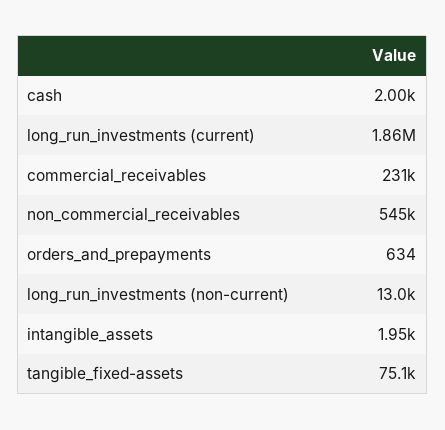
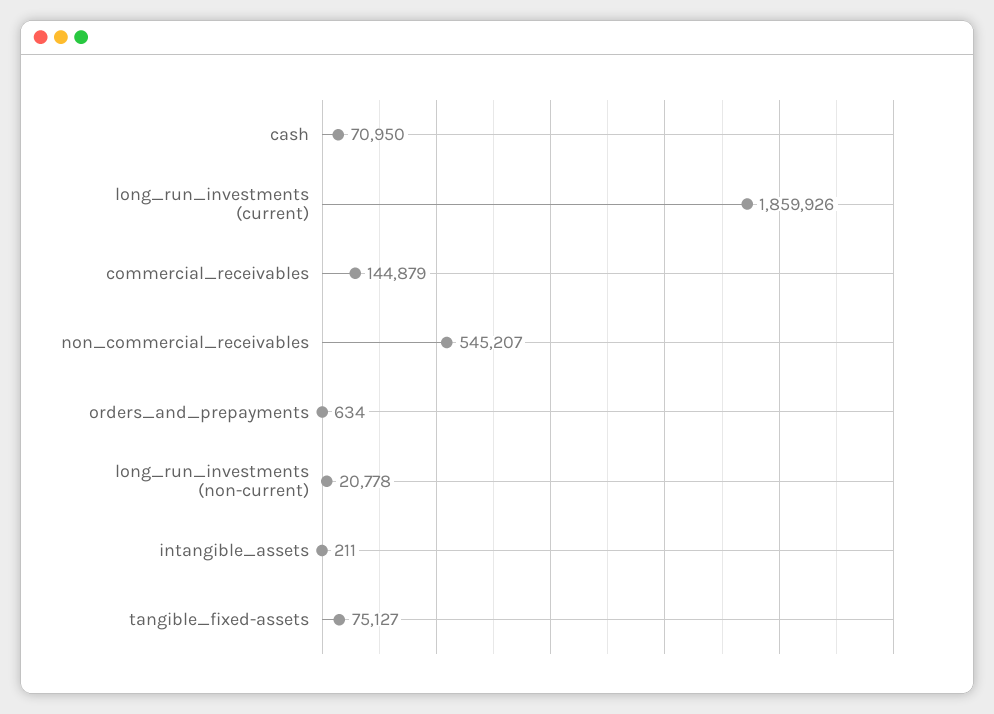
cash: 2000 -> 70950
commercial_receivables: 231000 -> 144879
long_run_investments (non-current): 13000 -> 20778
intangible_assets: 1950 -> 211

